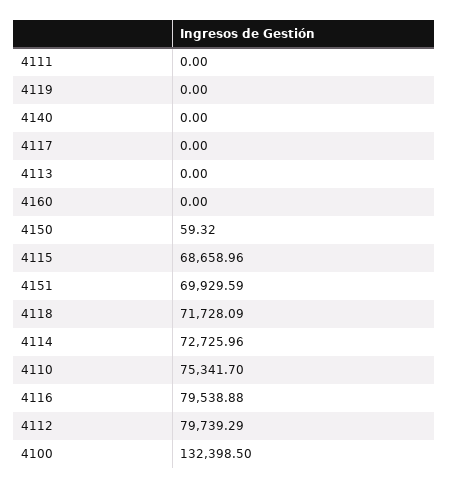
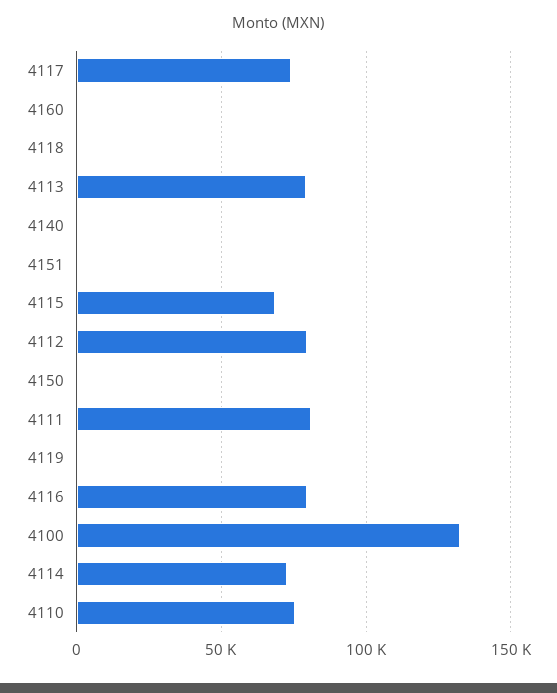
4111: 0 -> 80000
4117: 0 -> 75000
4113: 0 -> 80000
4151: 69929.59 -> 0
4118: 71728.09 -> 0

